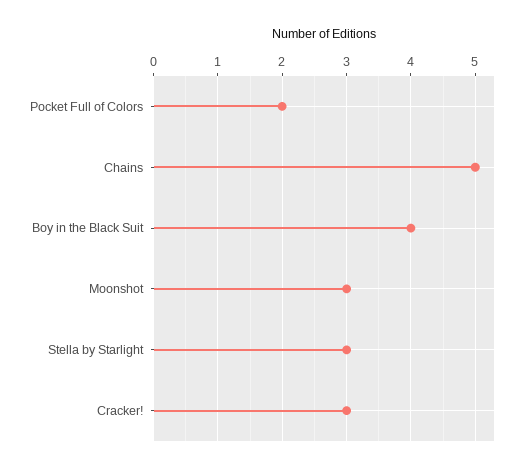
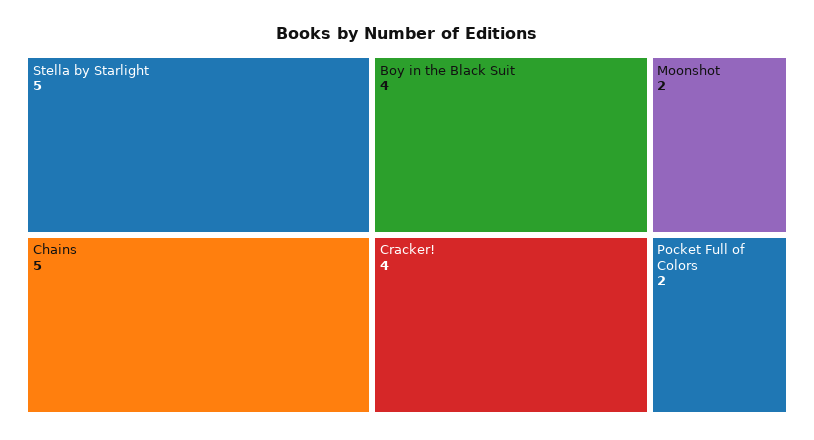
Moonshot: 3 -> 2
Stella by Starlight: 3 -> 5
Cracker!: 3 -> 4

